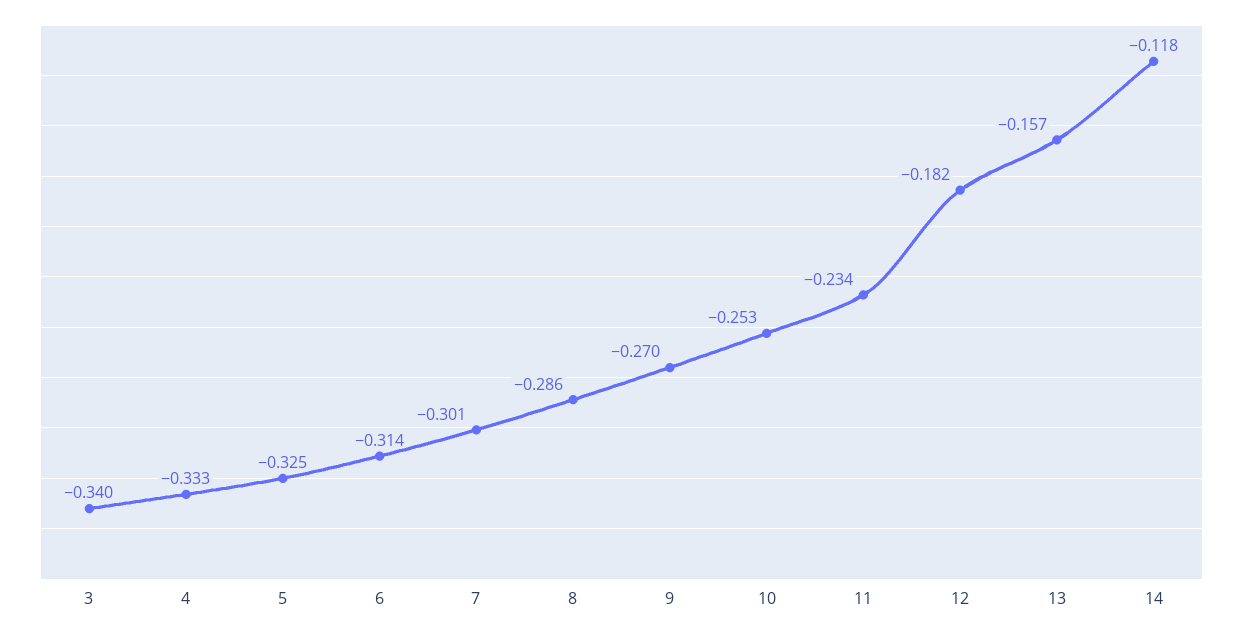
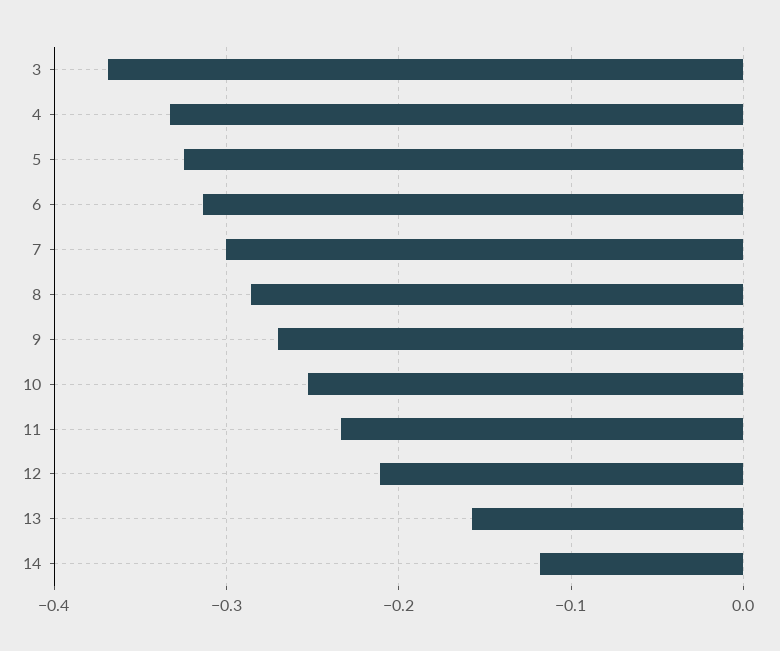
3: -0.34 -> -0.37
12: -0.182 -> -0.21

